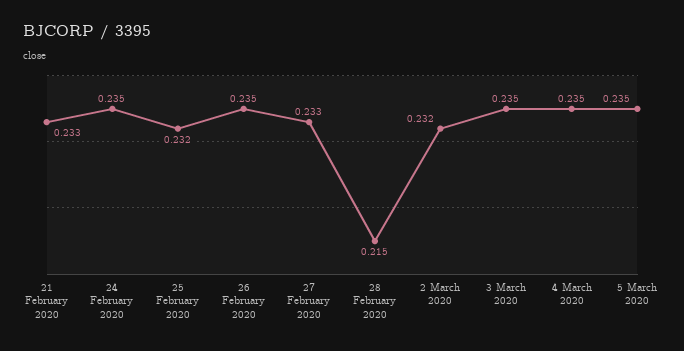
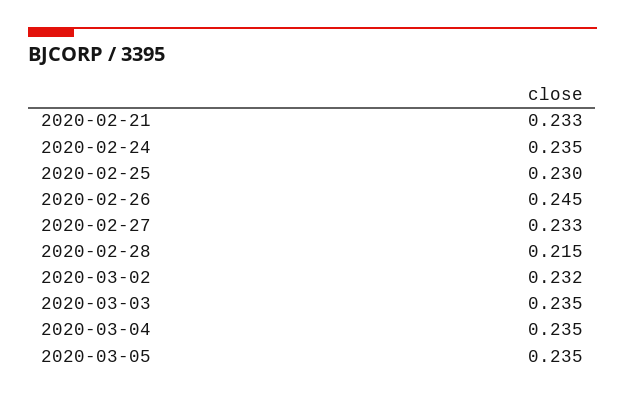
25 February 2020: 0.232 -> 0.23
26 February 2020: 0.235 -> 0.245

